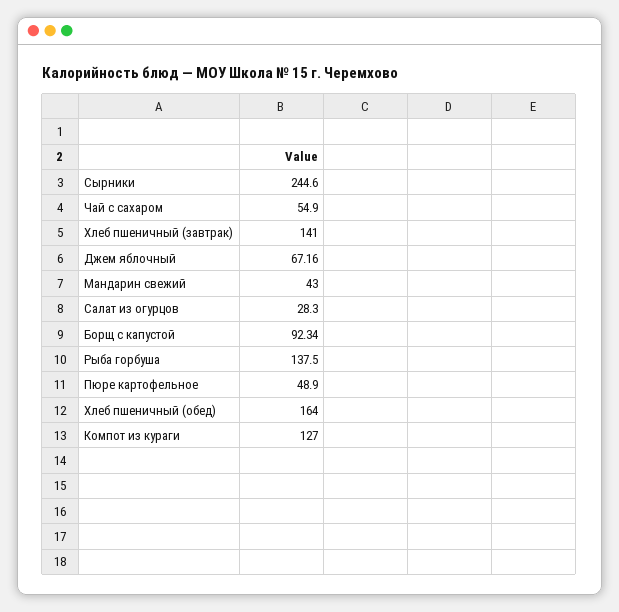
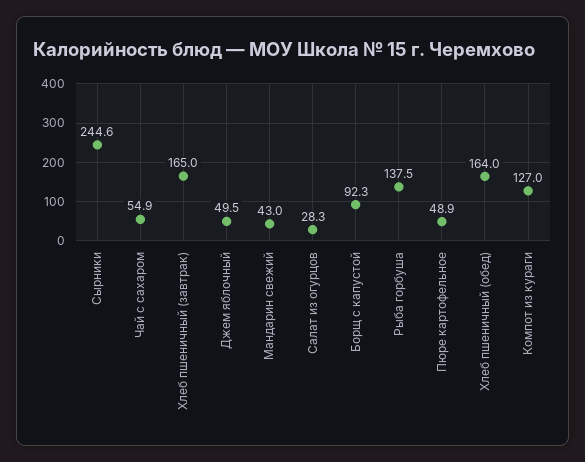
Хлеб пшеничный (завтрак): 141 -> 165
Джем яблочный: 67.16 -> 49.5

